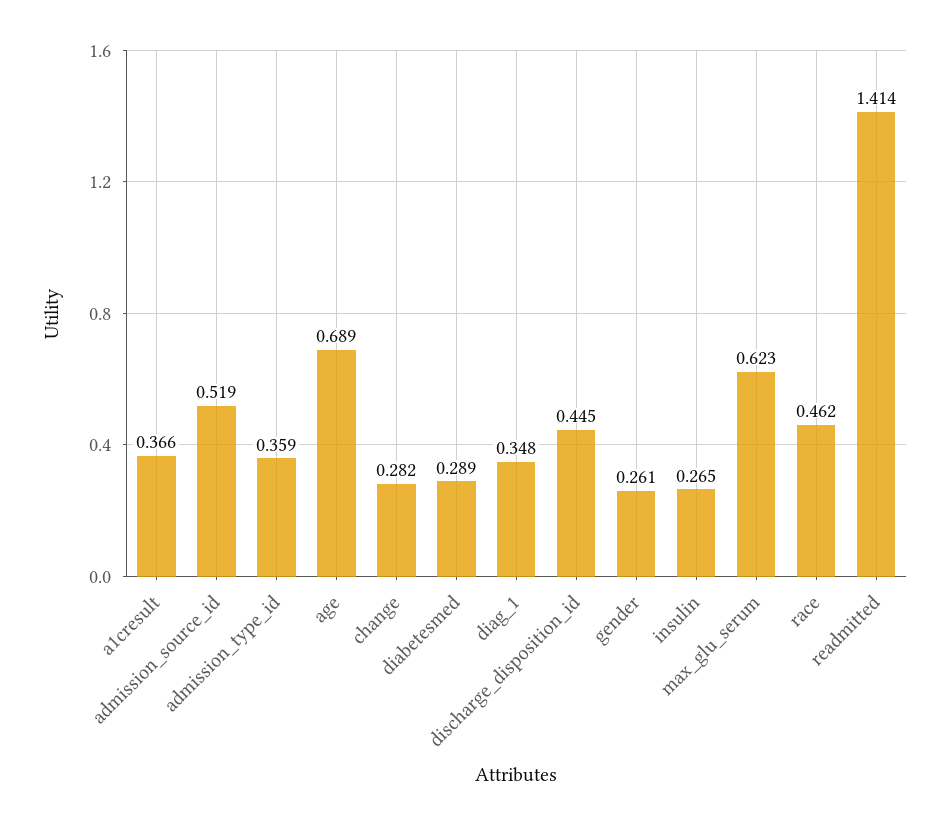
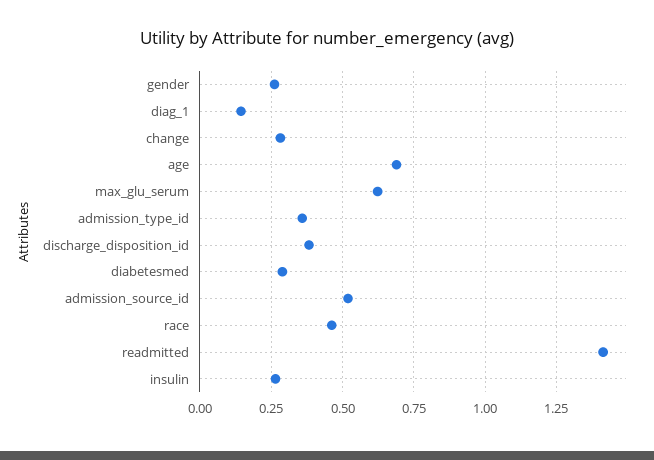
a1cresult: 0.366 -> none
diag_1: 0.348 -> 0.15
discharge_disposition_id: 0.445 -> 0.375

